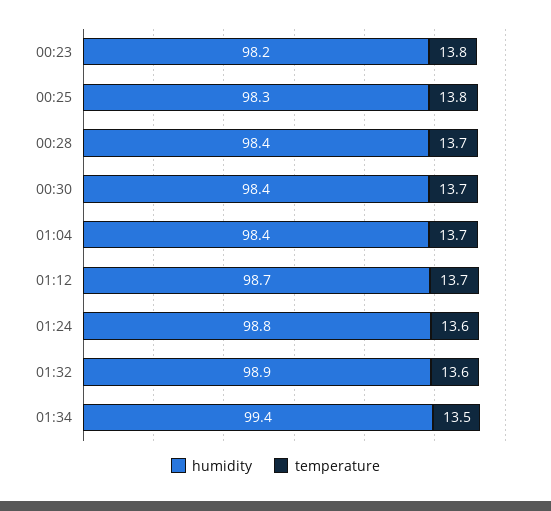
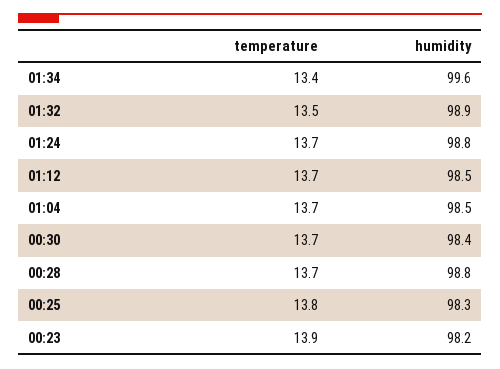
temperature, 00:23: 13.8 -> 13.9
humidity, 00:28: 98.4 -> 98.8
humidity, 01:04: 98.4 -> 98.5
humidity, 01:12: 98.7 -> 98.5
temperature, 01:24: 13.6 -> 13.7
temperature, 01:32: 13.6 -> 13.5
humidity, 01:34: 99.4 -> 99.6
temperature, 01:34: 13.5 -> 13.4

